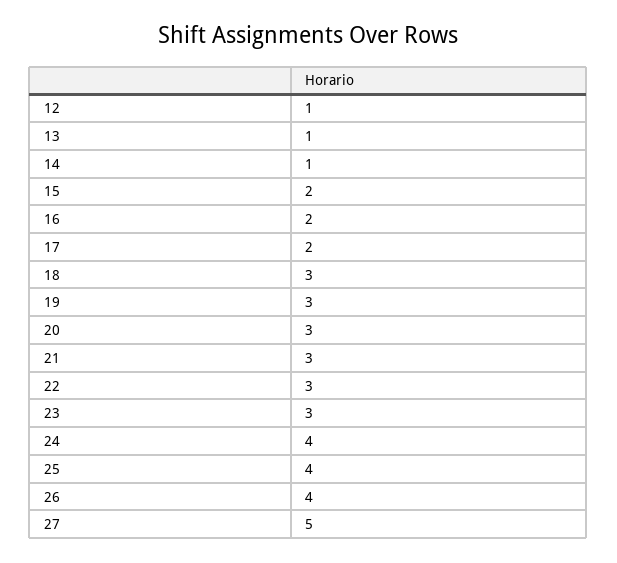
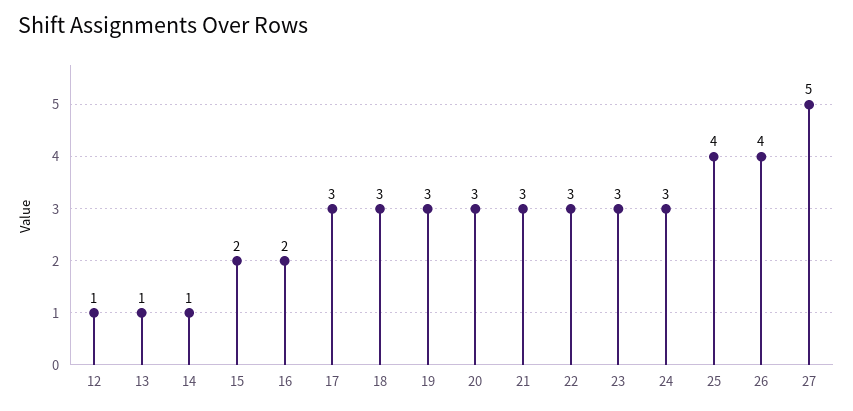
17: 2 -> 3
24: 4 -> 3

